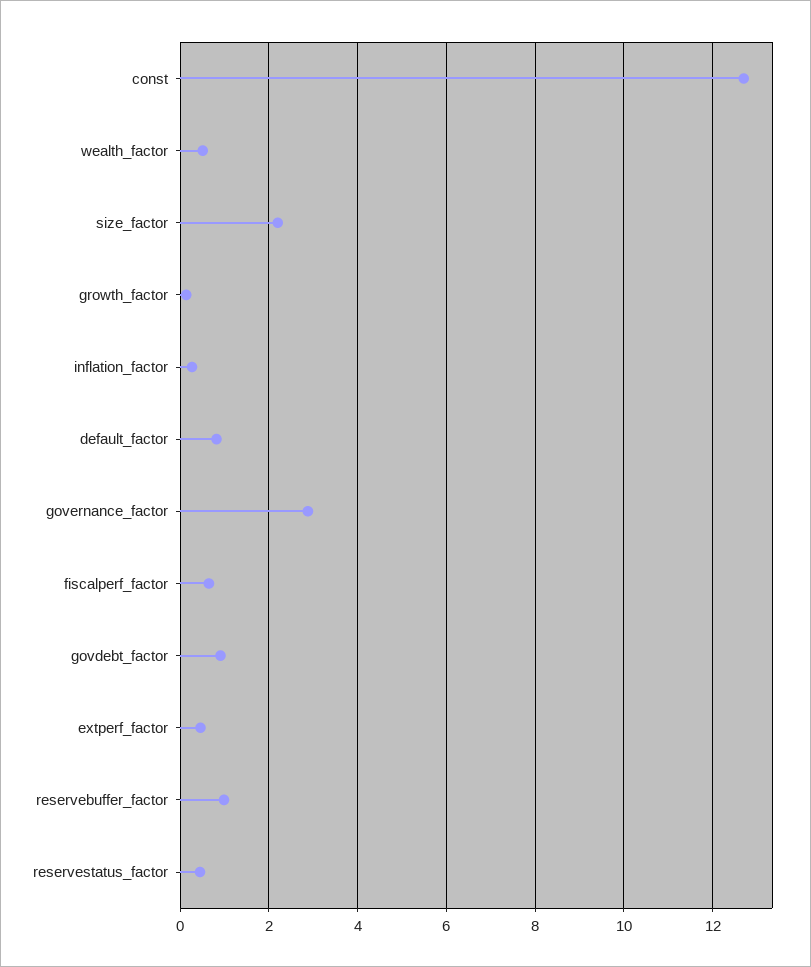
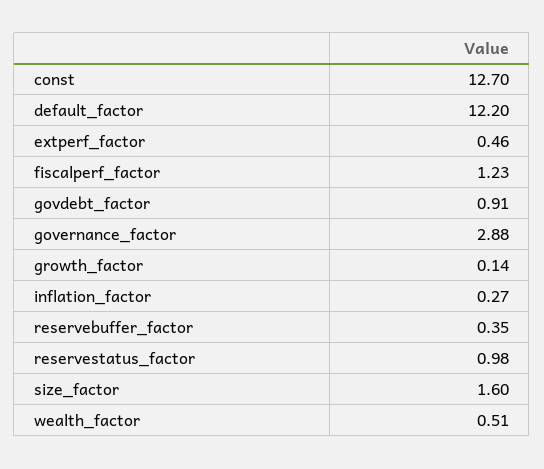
size_factor: 2.2 -> 1.6
default_factor: 0.8 -> 12.2
fiscalperf_factor: 0.6 -> 1.23
reservebuffer_factor: 1 -> 0.35
reservestatus_factor: 0.4 -> 0.98

